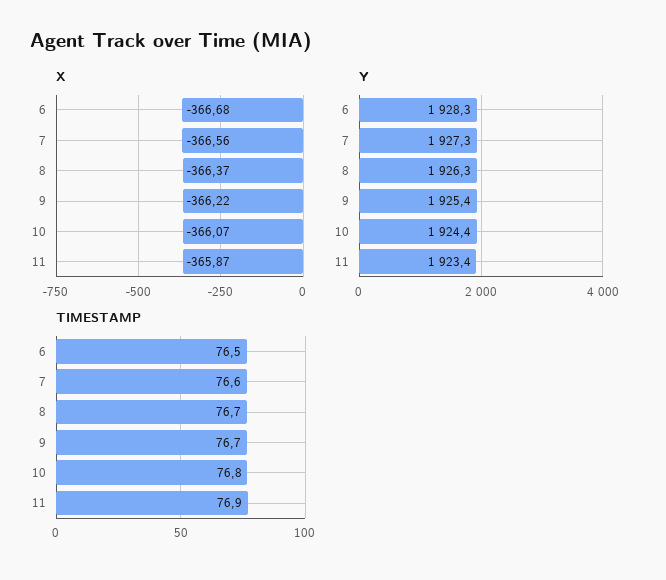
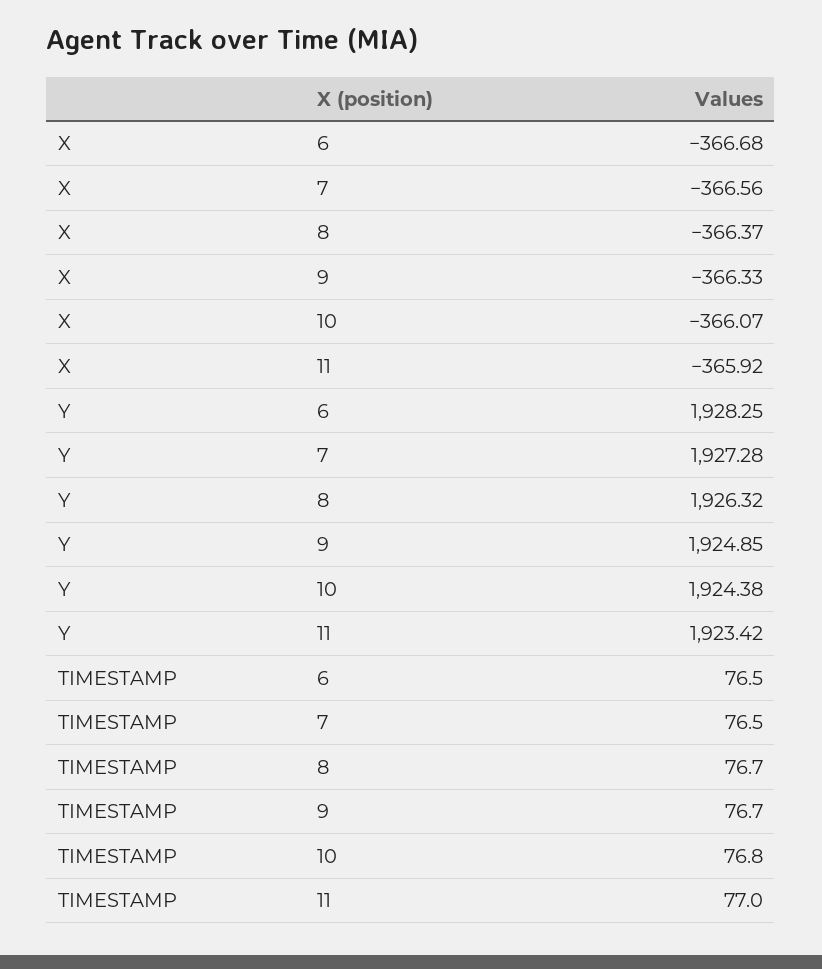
X, 9: -366.22 -> -366.33
X, 11: -365.87 -> -365.92
Y, 9: 1925.4 -> 1924.85
TIMESTAMP, 7: 76.6 -> 76.5
TIMESTAMP, 11: 76.9 -> 77

